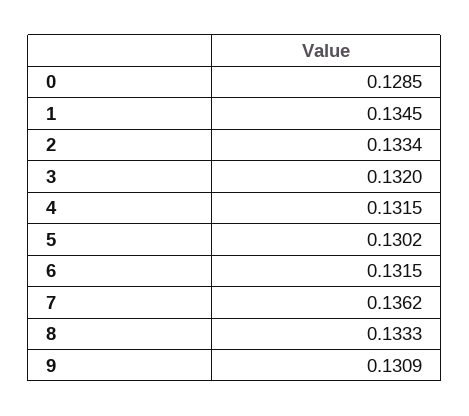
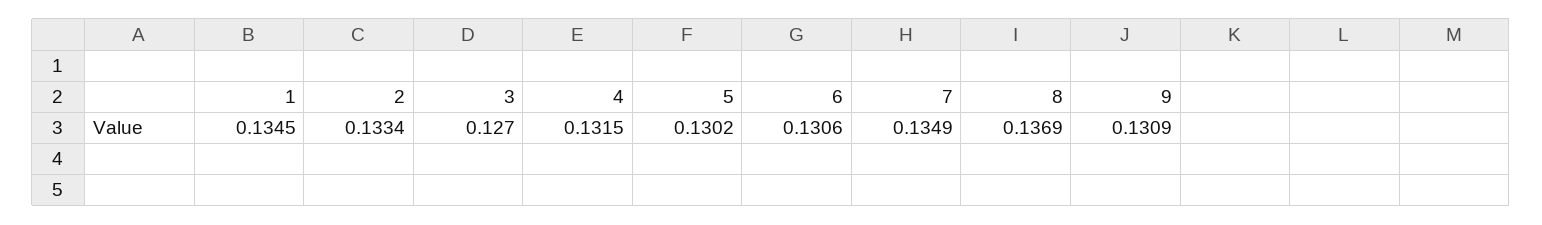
0: 0.1285 -> none
3: 0.132 -> 0.127
6: 0.1315 -> 0.1306
7: 0.1362 -> 0.1349
8: 0.1333 -> 0.1369

